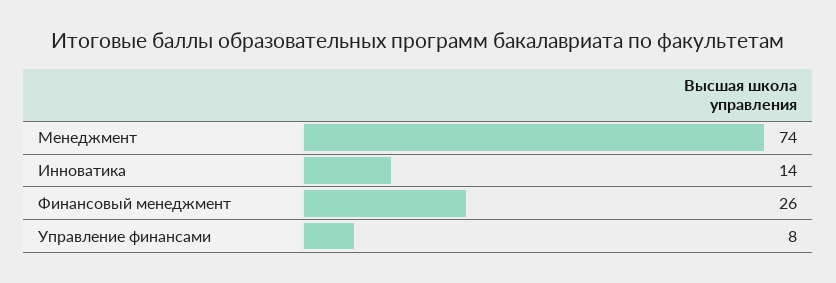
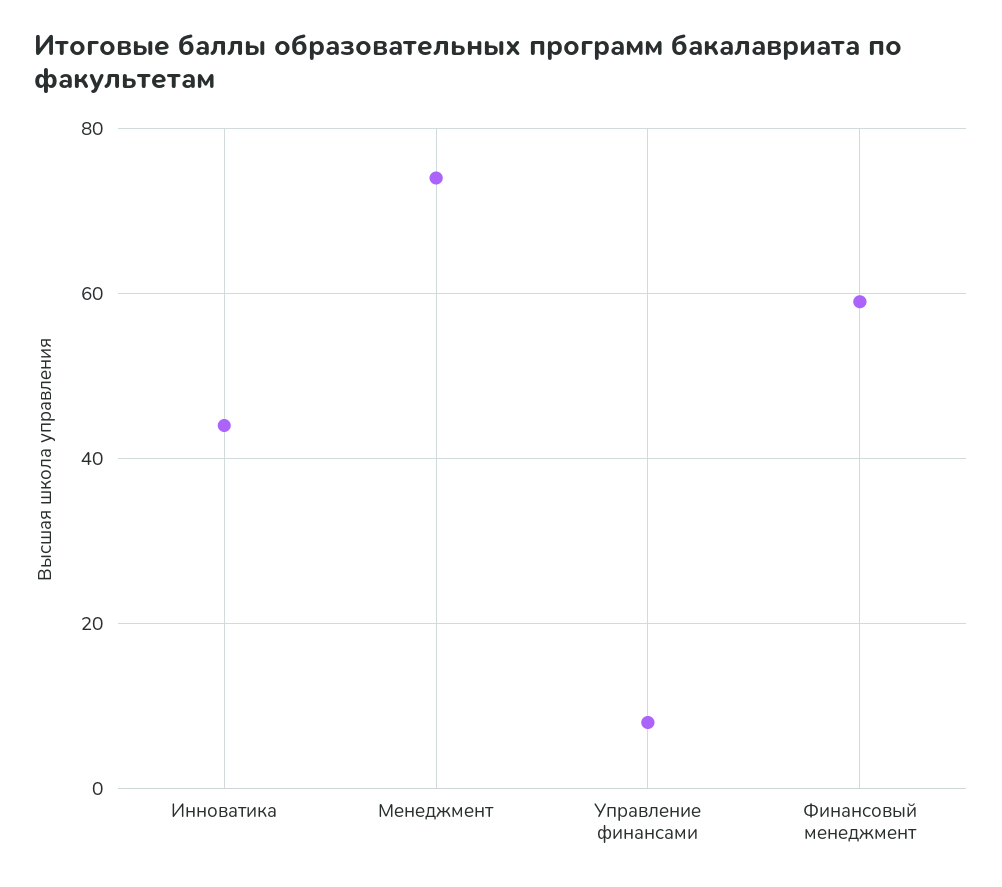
Инноватика: 14 -> 45
Финансовый менеджмент: 26 -> 60

